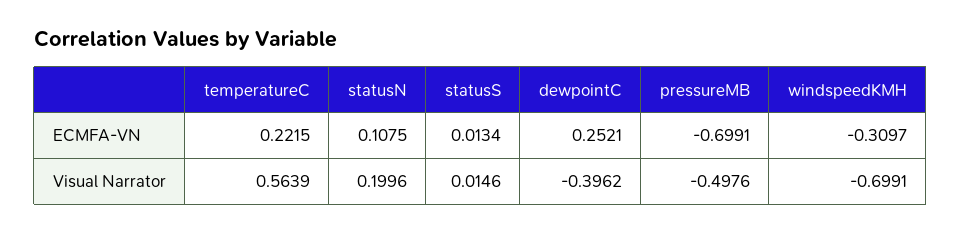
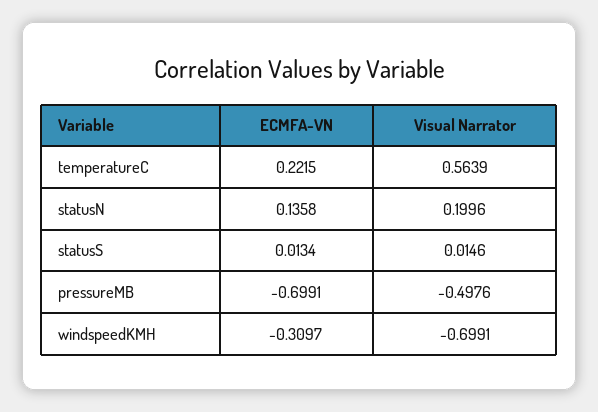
statusN, ECMFA-VN: 0.1075 -> 0.1358
dewpointC, ECMFA-VN: 0.2521 -> none
dewpointC, Visual Narrator: -0.3962 -> none

